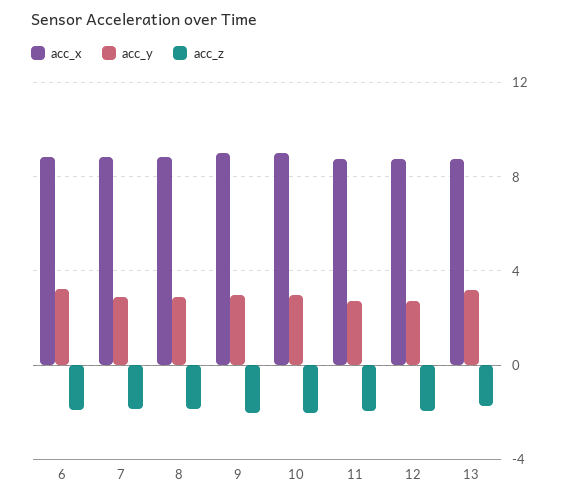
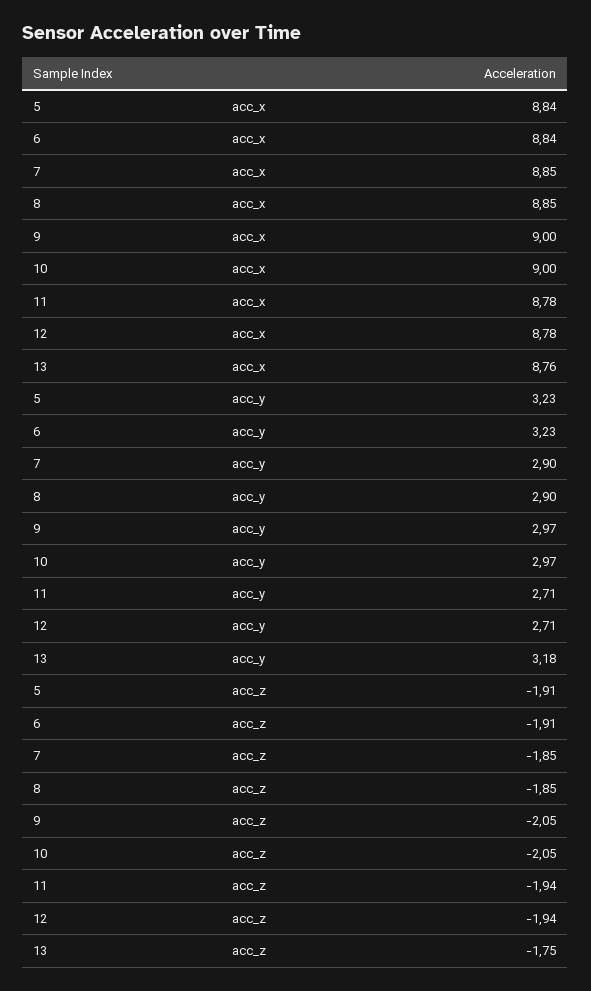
acc_x, 5: none -> 8.84
acc_y, 5: none -> 3.23
acc_z, 5: none -> -1.91

